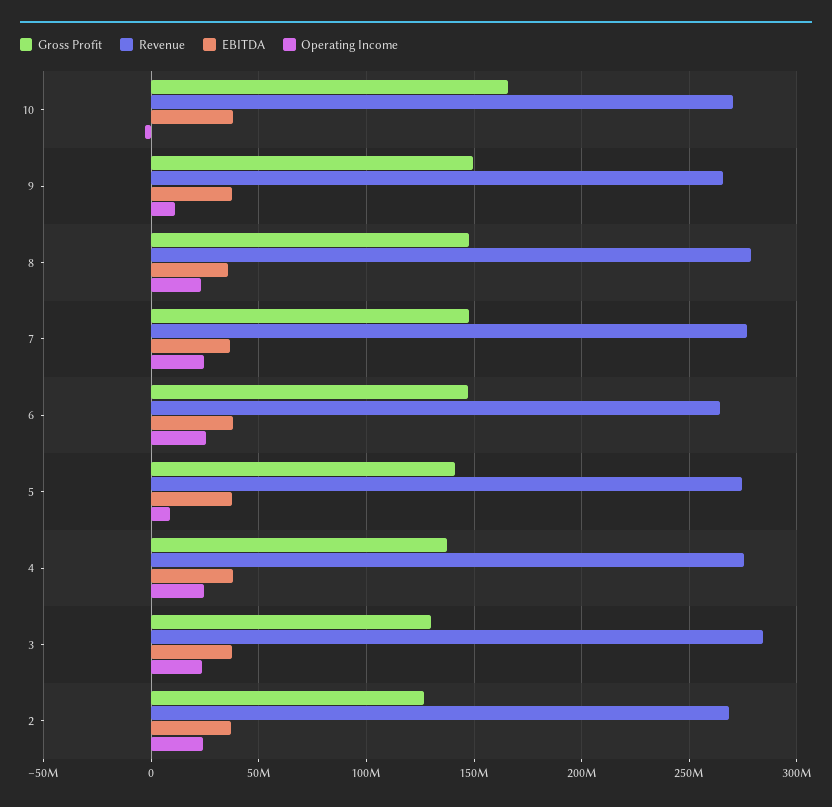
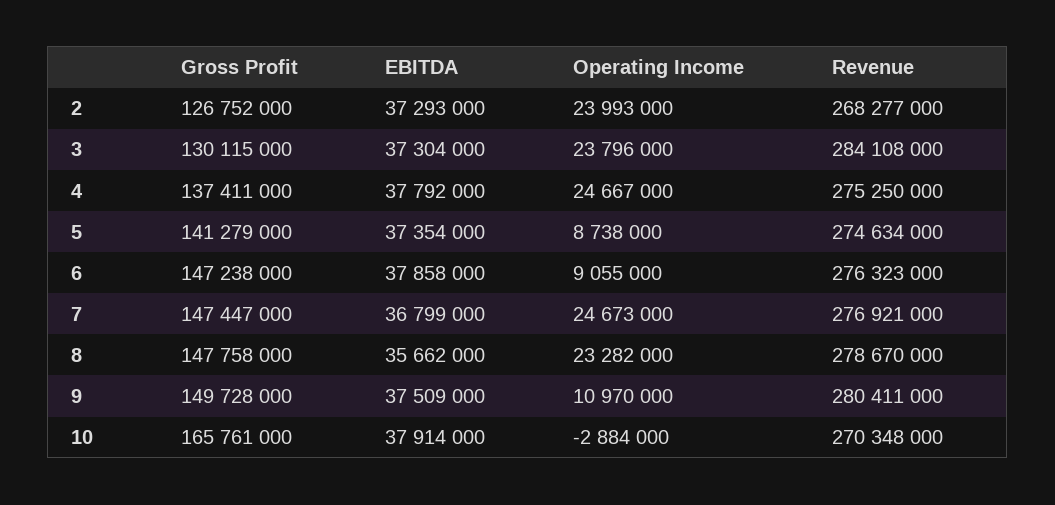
Revenue, 9: 265000000 -> 280411000
Revenue, 6: 265000000 -> 276323000
Operating Income, 6: 25000000 -> 9055000

